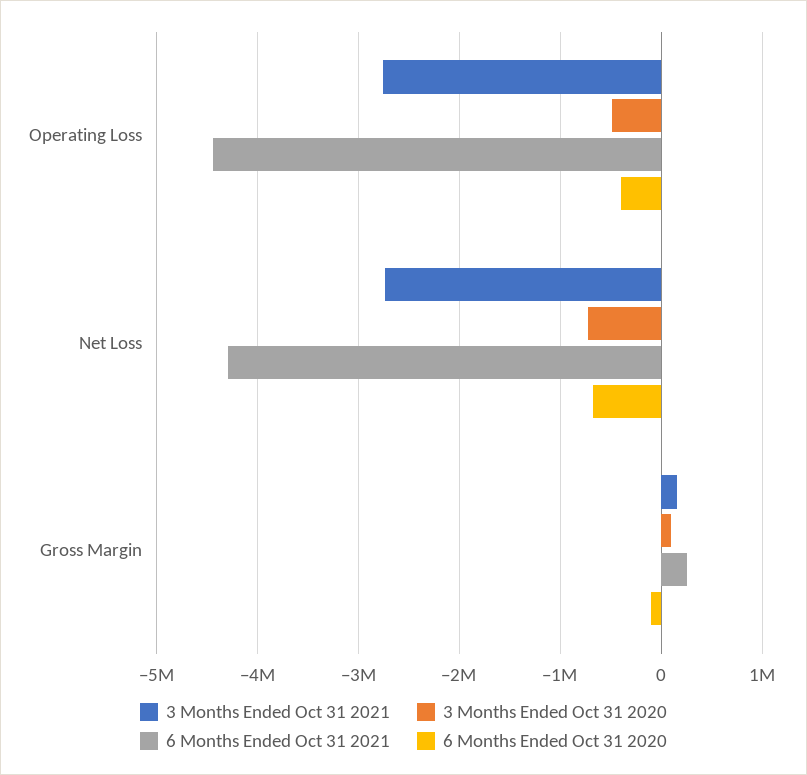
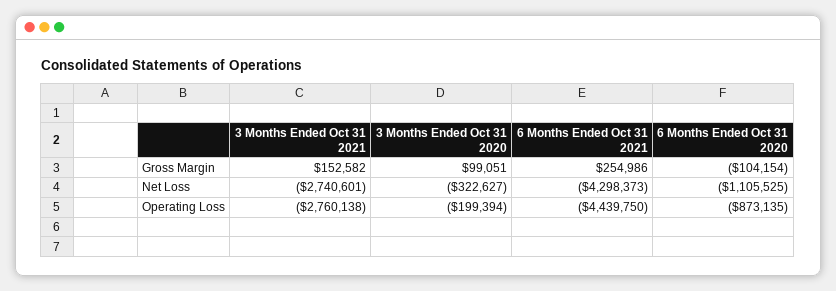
3 Months Ended Oct 31 2020, Operating Loss: -500000 -> -199394
6 Months Ended Oct 31 2020, Operating Loss: -400000 -> -873135
3 Months Ended Oct 31 2020, Net Loss: -700000 -> -322627
6 Months Ended Oct 31 2020, Net Loss: -700000 -> -1105525

